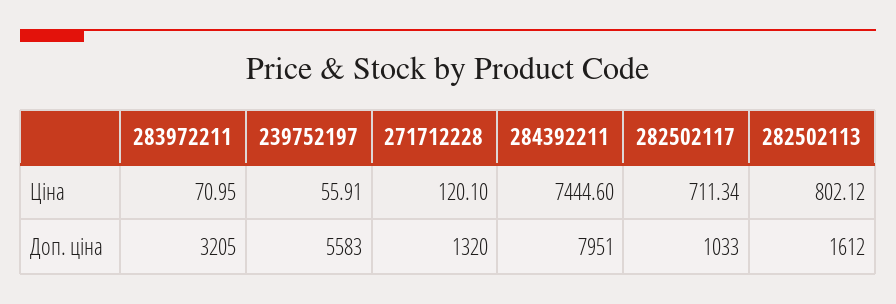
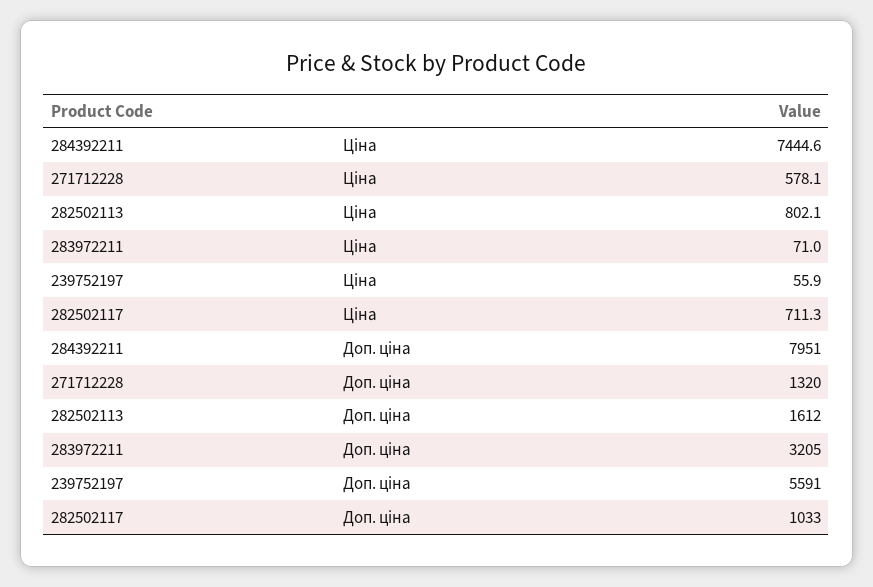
271712228, Ціна: 120.1 -> 578.1
239752197, Доп. ціна: 5583 -> 5591

